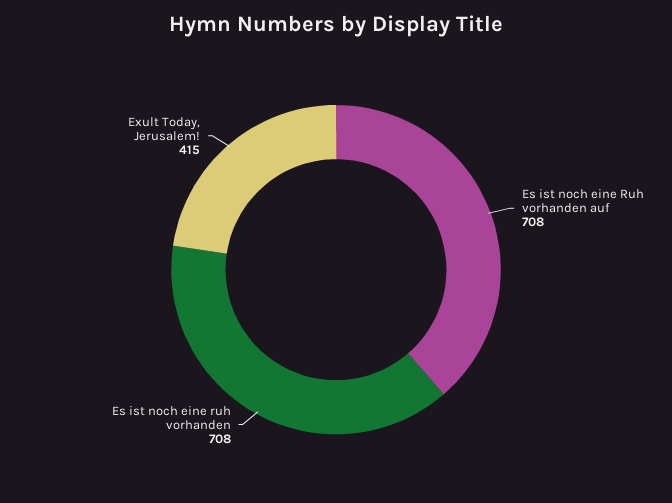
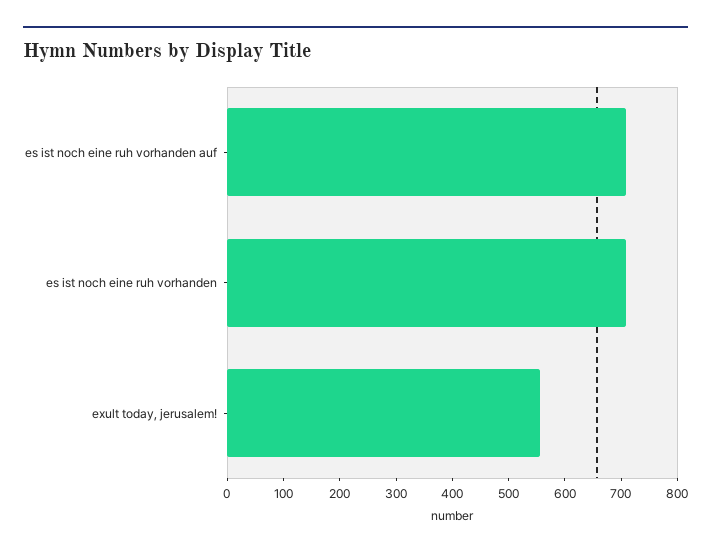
Exult Today, Jerusalem!: 415 -> 560

